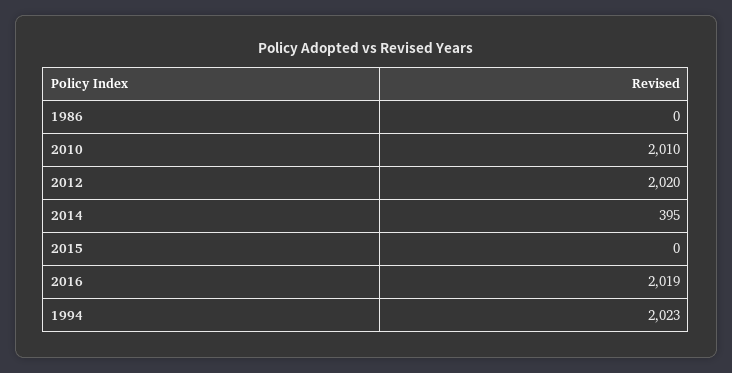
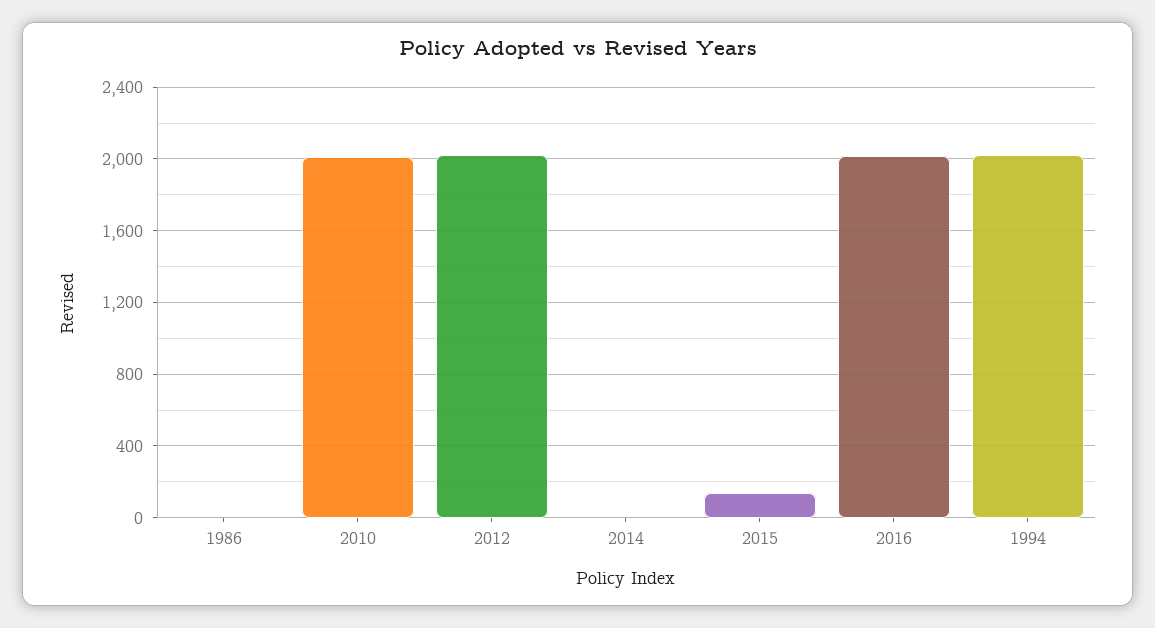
2014: 395 -> 0
2015: 0 -> 150

